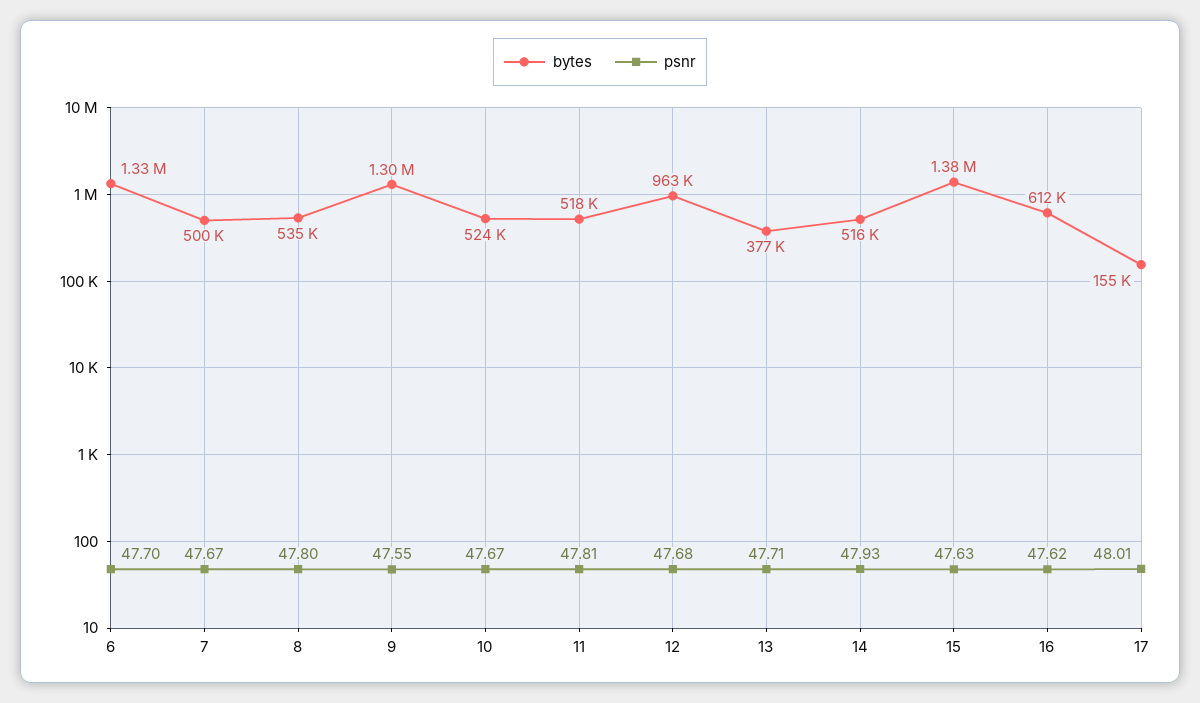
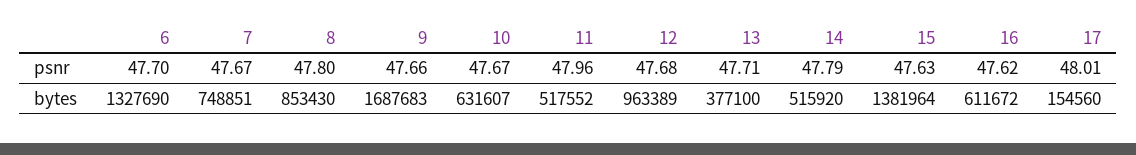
bytes, 7: 500000 -> 748851
bytes, 8: 535000 -> 853430
bytes, 9: 1300000 -> 1687683
psnr, 9: 47.55 -> 47.66
bytes, 10: 524000 -> 631607
psnr, 11: 47.81 -> 47.96
psnr, 14: 47.93 -> 47.79

